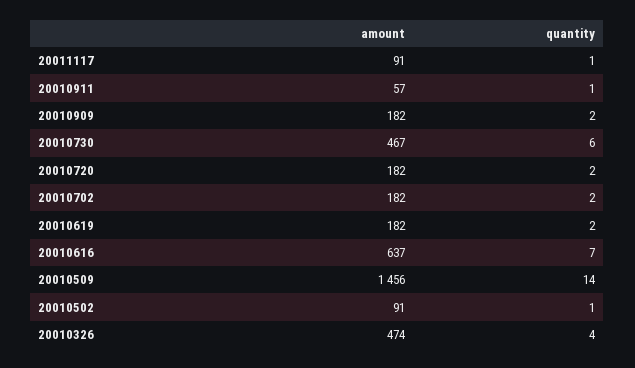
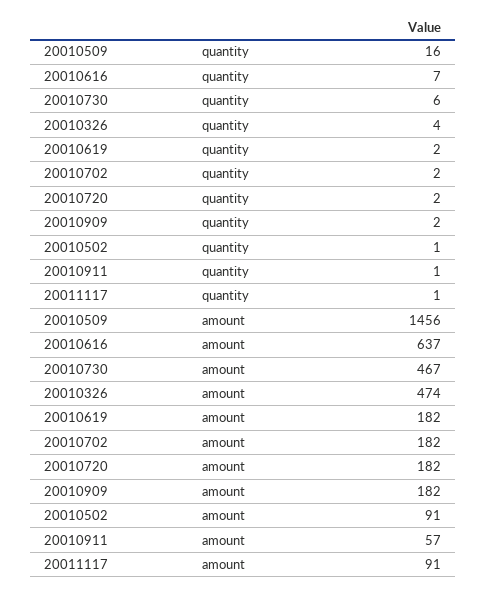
quantity, 20010509: 14 -> 16

